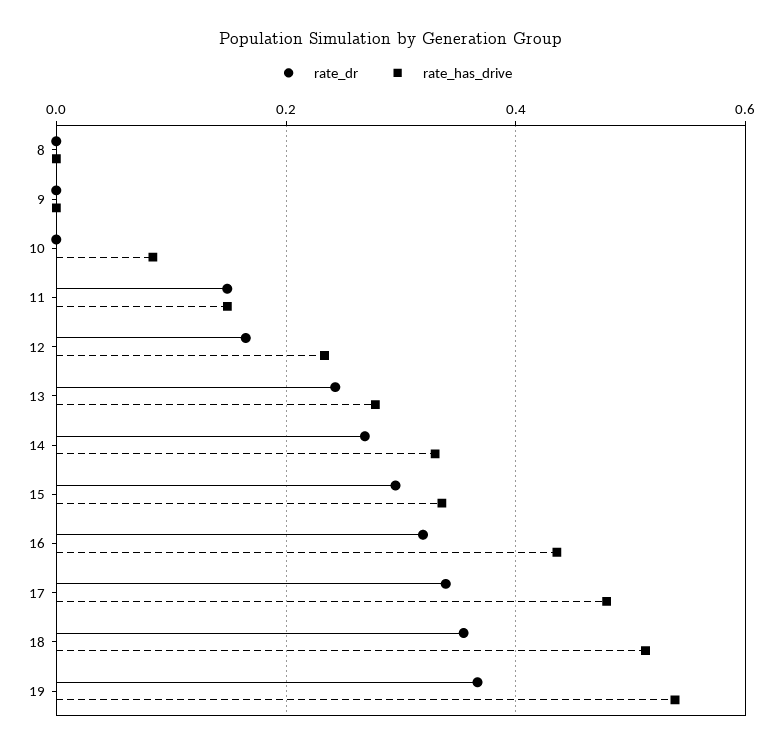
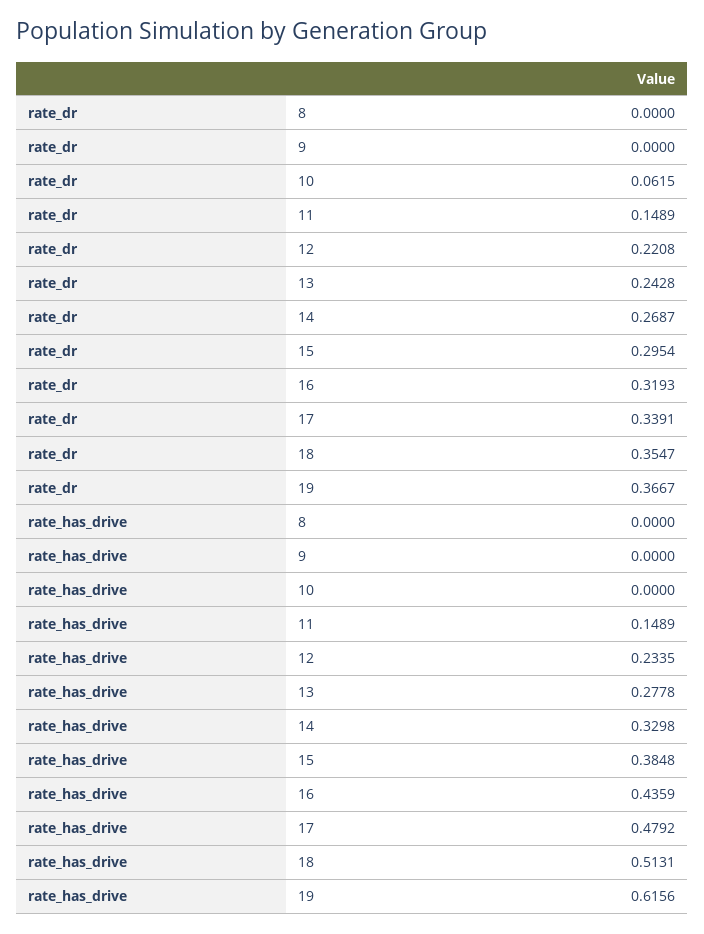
rate_dr, 10: 0 -> 0.0615
rate_has_drive, 10: 0.08 -> 0
rate_dr, 12: 0.16 -> 0.2208
rate_has_drive, 15: 0.34 -> 0.3848
rate_has_drive, 19: 0.54 -> 0.6156

